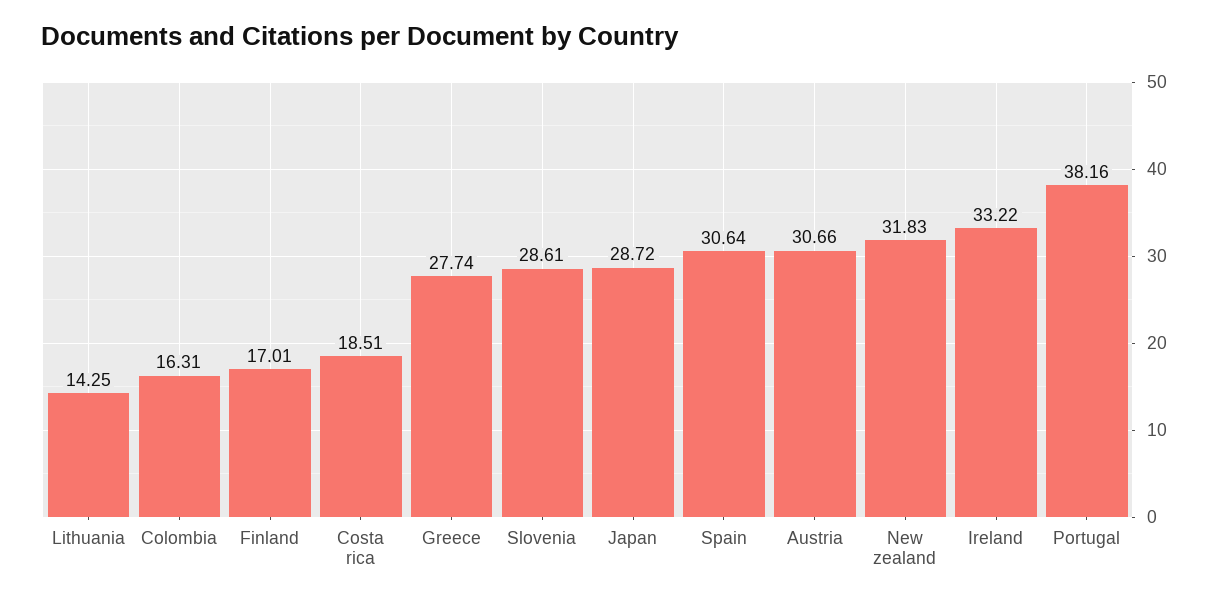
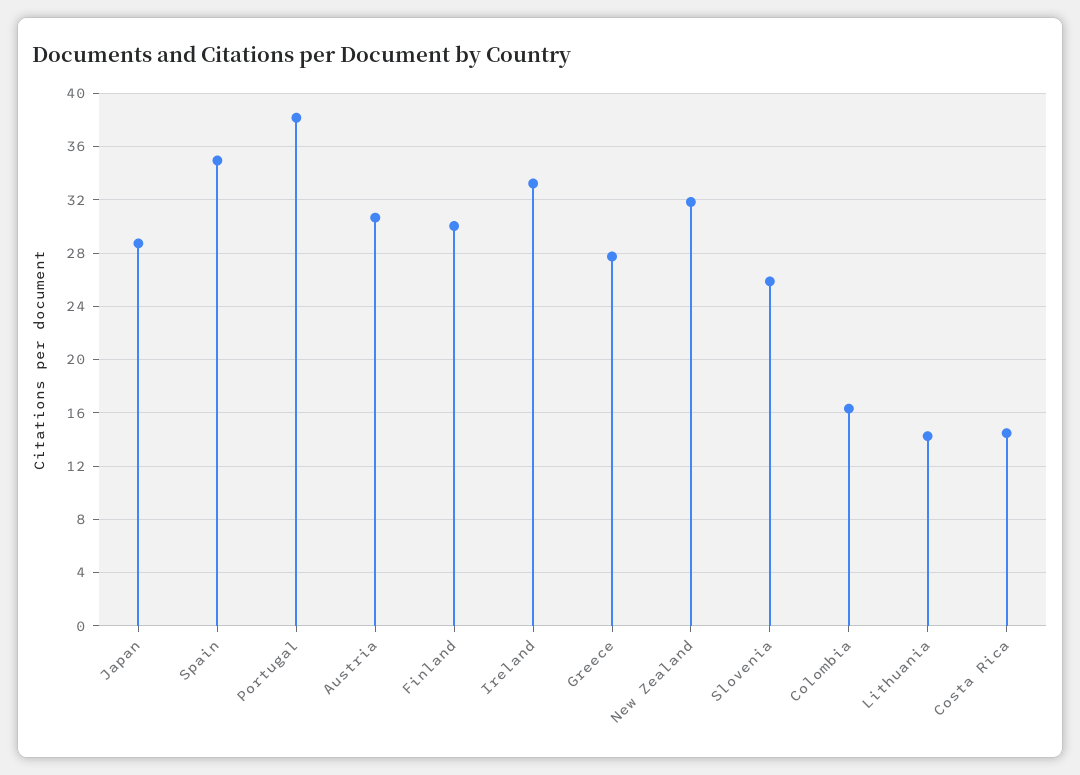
Finland: 17.01 -> 30
Costa rica: 18.51 -> 14.5
Slovenia: 28.61 -> 26
Spain: 30.64 -> 35

